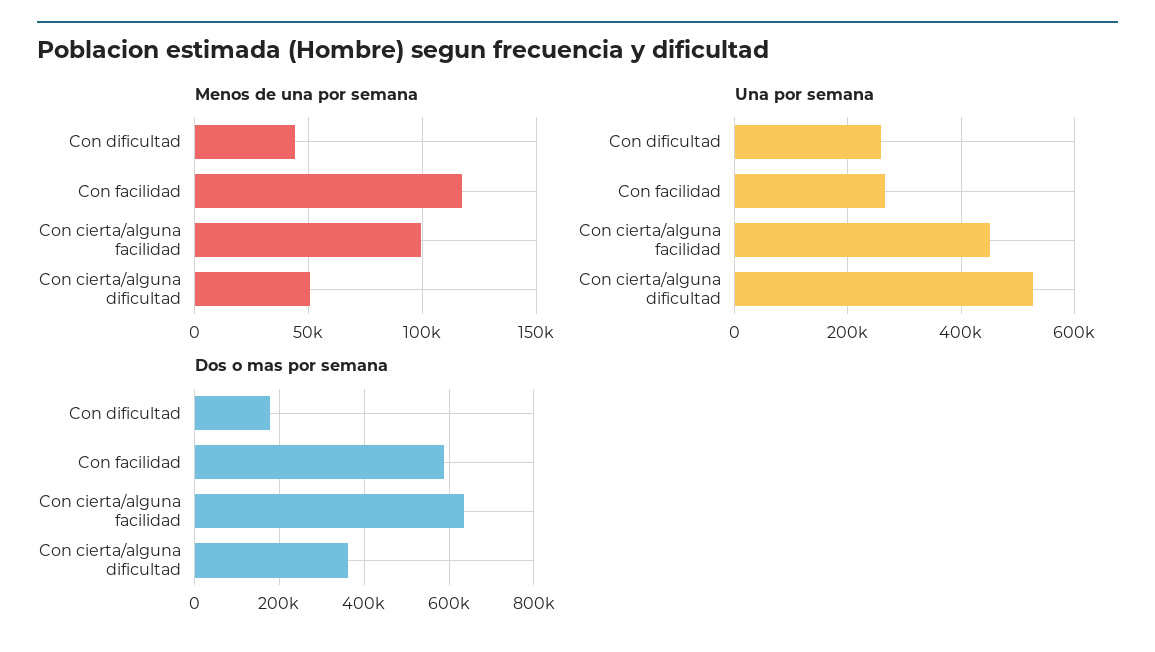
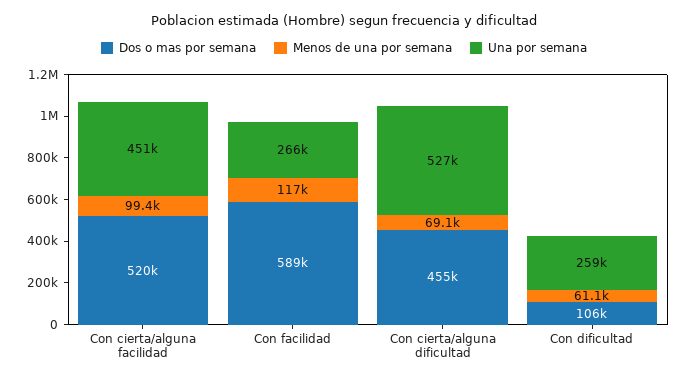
Menos de una por semana, Con dificultad: 45000 -> 61100
Menos de una por semana, Con cierta/alguna dificultad: 50000 -> 69100
Dos o mas por semana, Con dificultad: 180000 -> 106000
Dos o mas por semana, Con cierta/alguna facilidad: 640000 -> 520000
Dos o mas por semana, Con cierta/alguna dificultad: 360000 -> 455000

